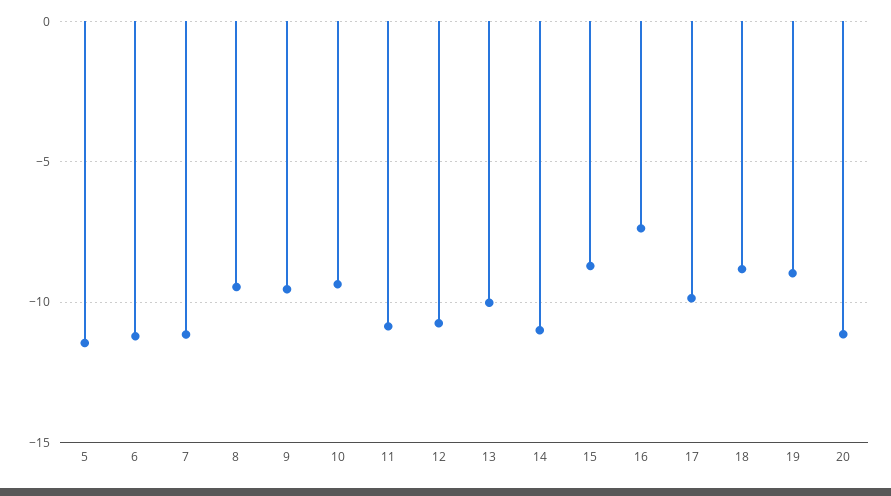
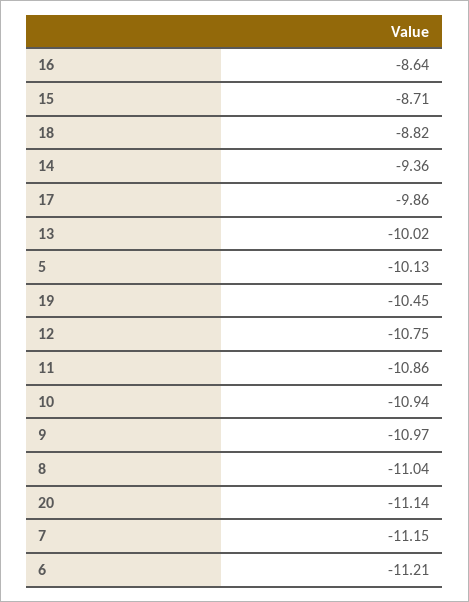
5: -11.5 -> -10.13
8: -9.5 -> -11.04
9: -9.5 -> -10.97
10: -9.5 -> -10.94
14: -11 -> -9.36
16: -7.5 -> -8.64
19: -9 -> -10.45

